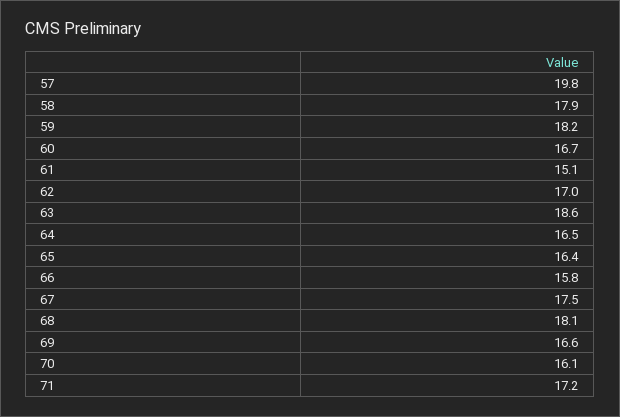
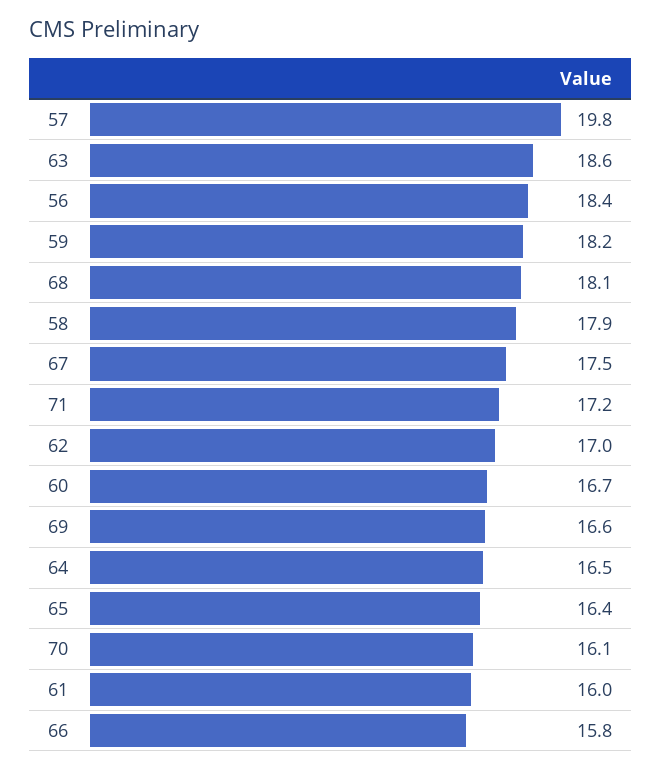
61: 15.1 -> 16
56: none -> 18.4

